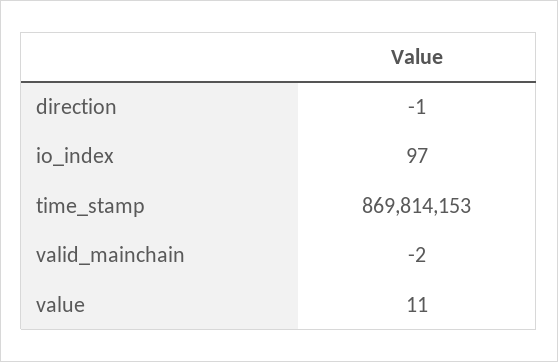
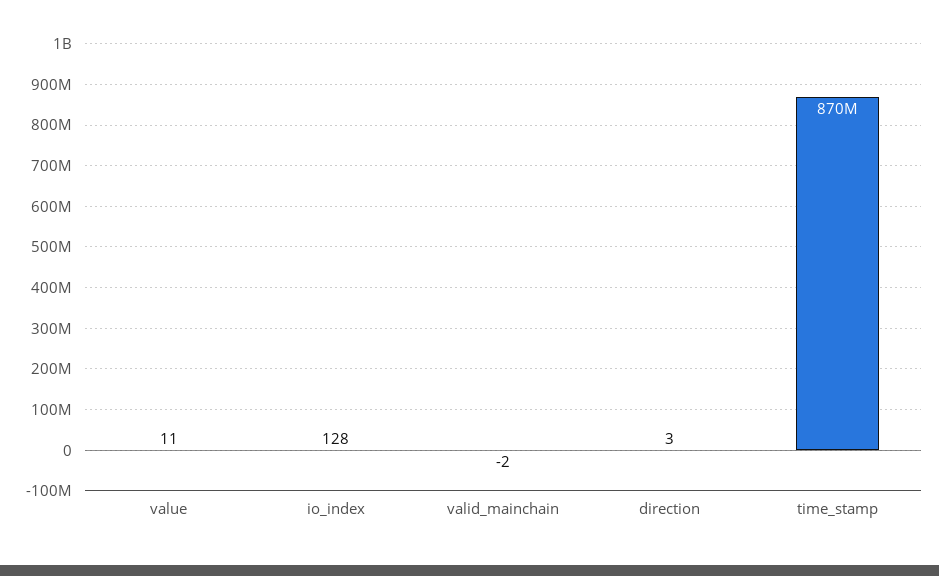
direction: -1 -> 3
io_index: 97 -> 128

